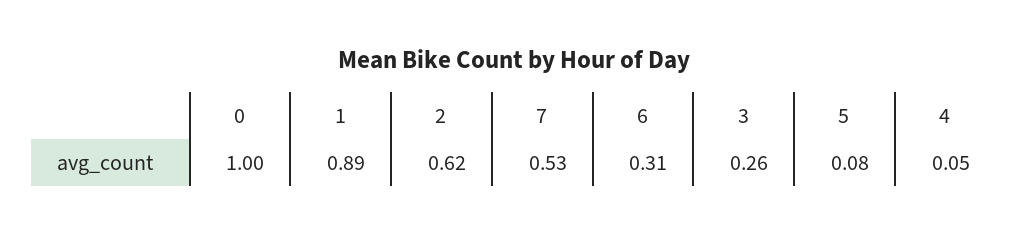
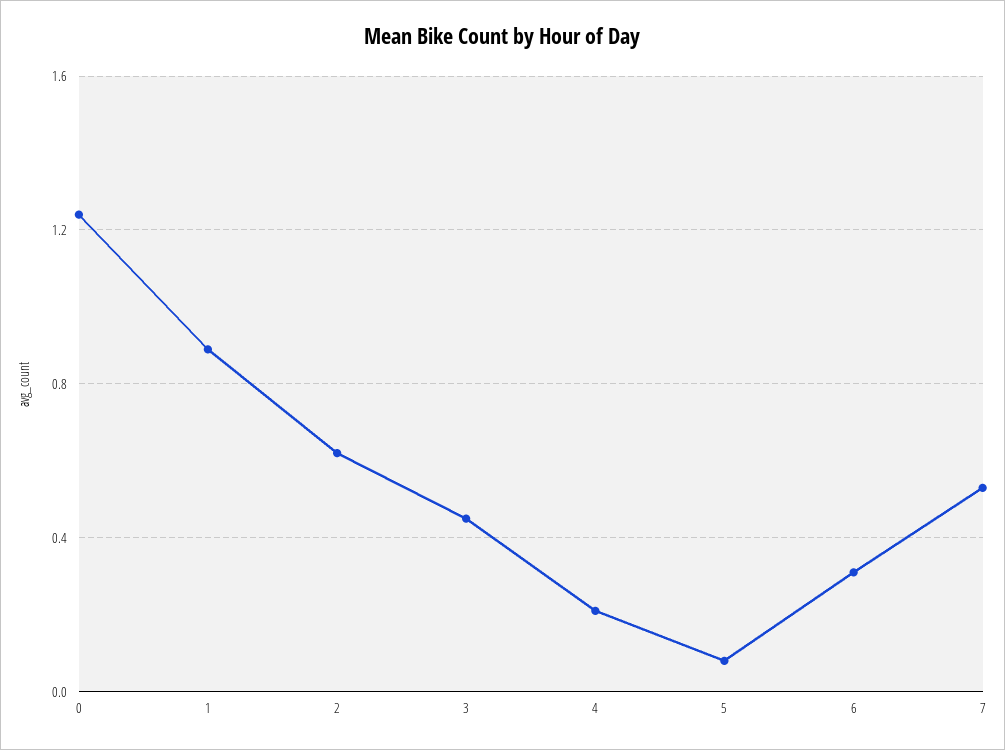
0: 1 -> 1.25
3: 0.26 -> 0.45
4: 0.05 -> 0.2

